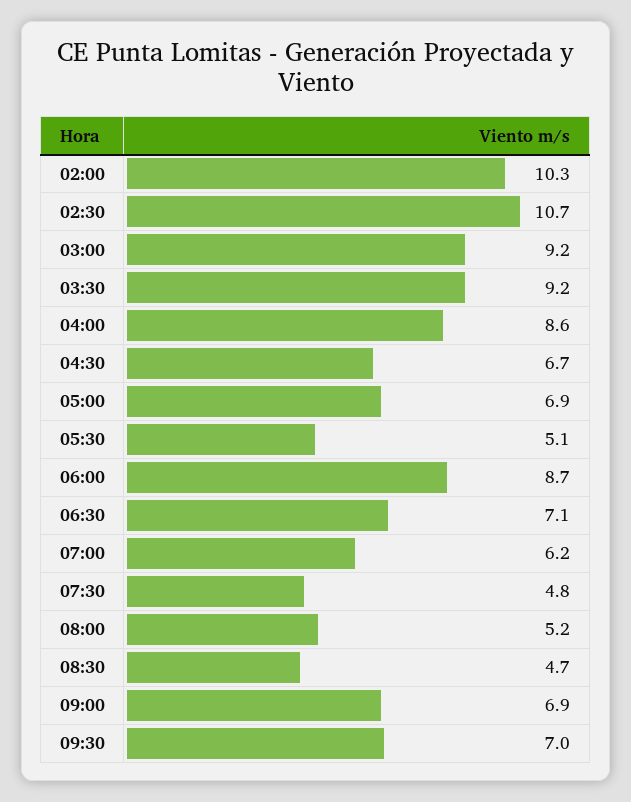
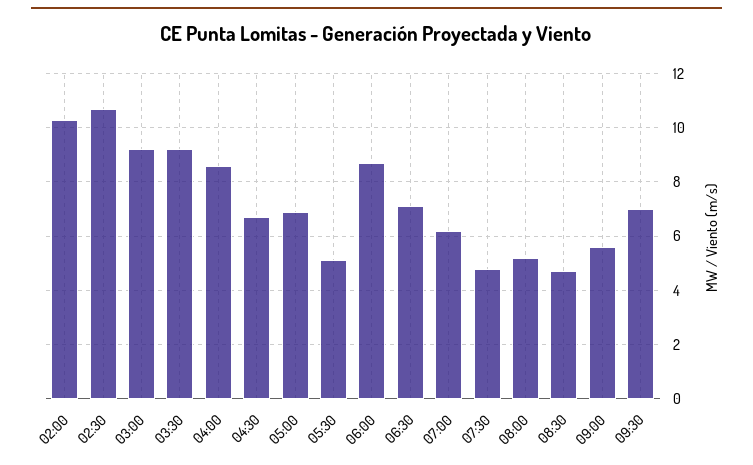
09:00: 6.9 -> 5.5

